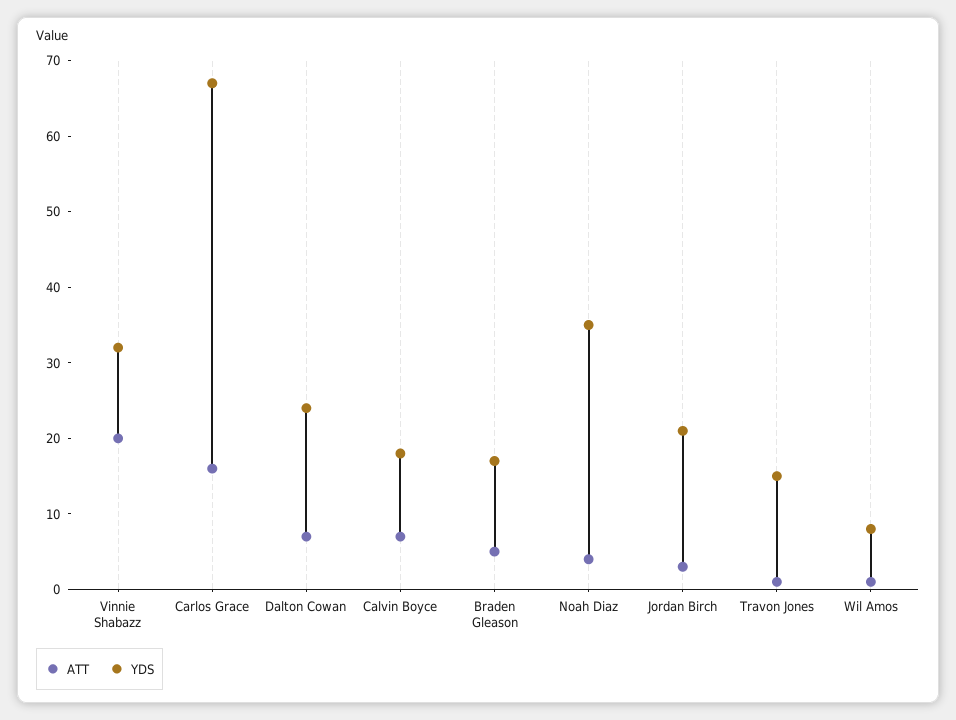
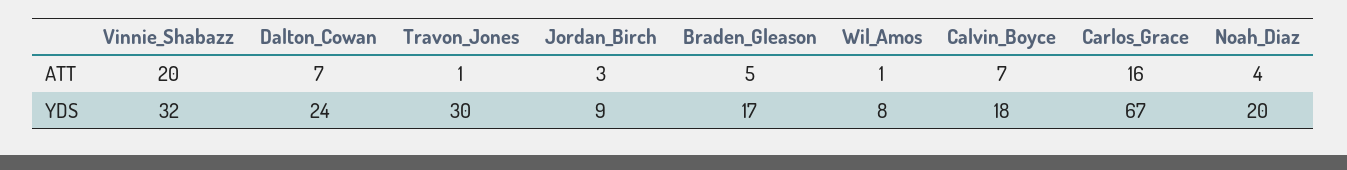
YDS, Noah Diaz: 35 -> 20
YDS, Jordan Birch: 20 -> 9
YDS, Travon Jones: 15 -> 30

